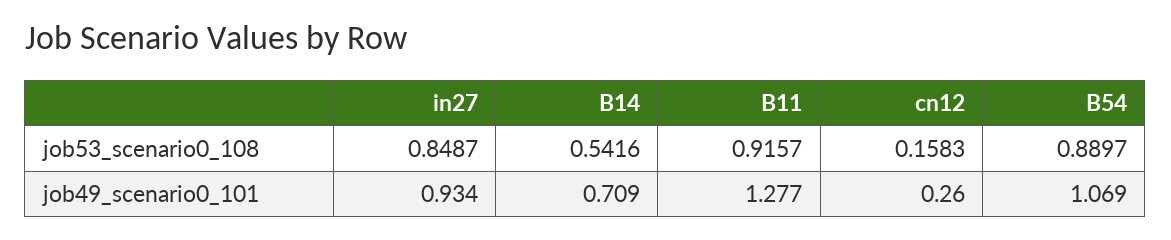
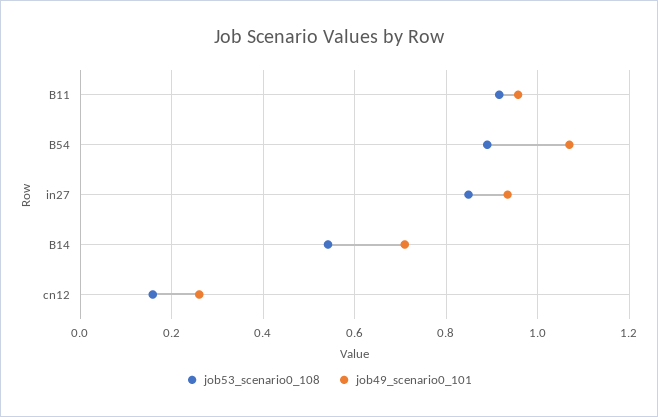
job49_scenario0_101, B11: 1.277 -> 0.96

